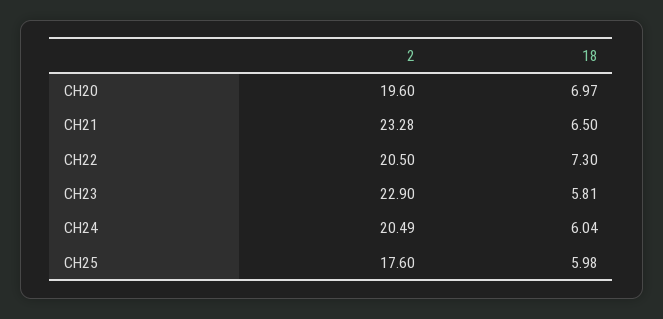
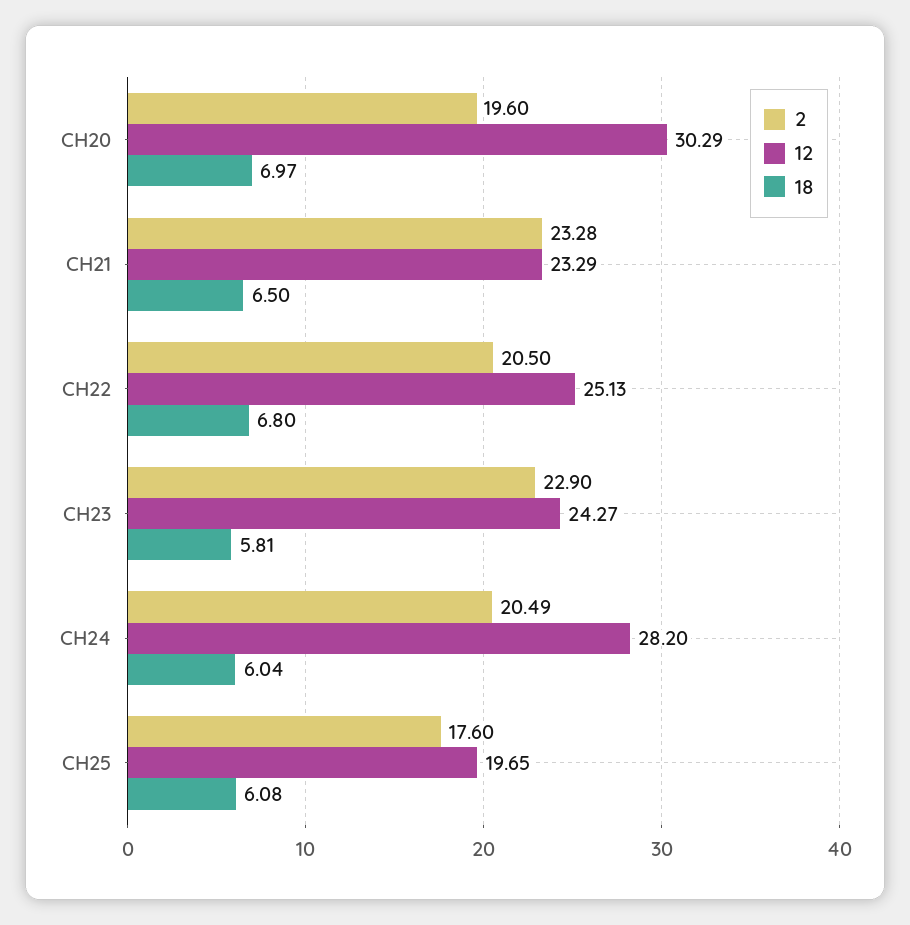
18, CH22: 7.3 -> 6.8
18, CH25: 5.98 -> 6.08
12, CH20: none -> 30.29
12, CH21: none -> 23.29
12, CH22: none -> 25.13
12, CH23: none -> 24.27
12, CH24: none -> 28.2
12, CH25: none -> 19.65

